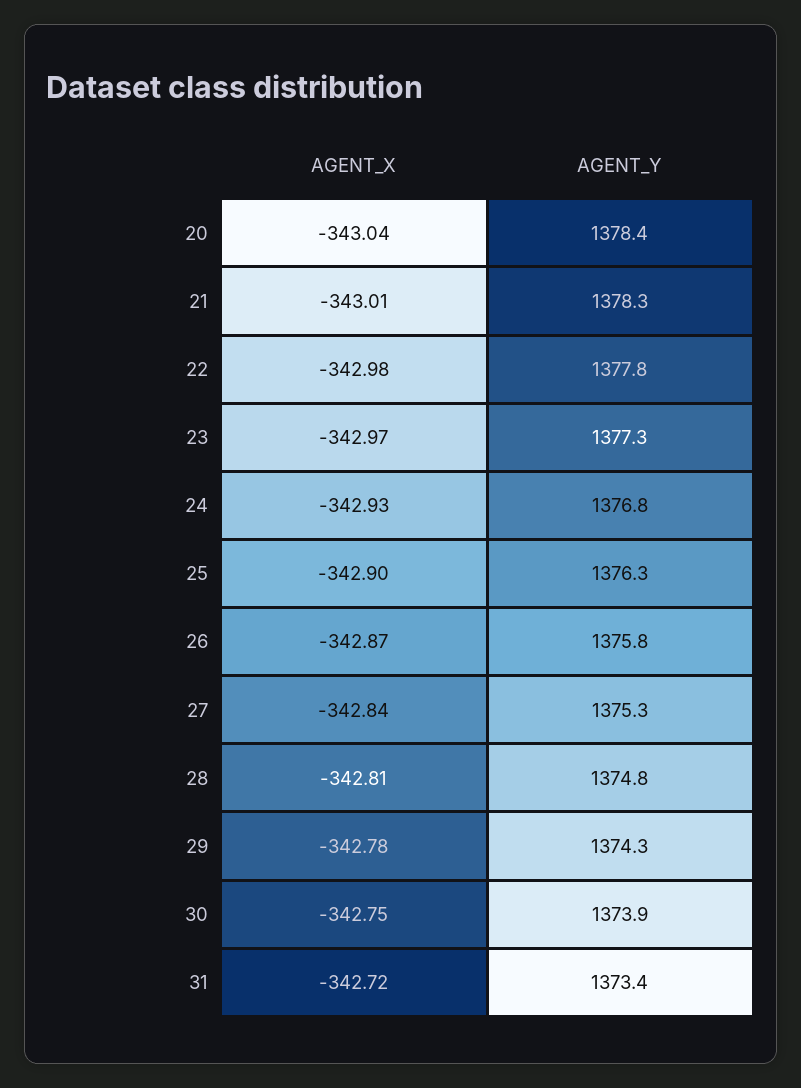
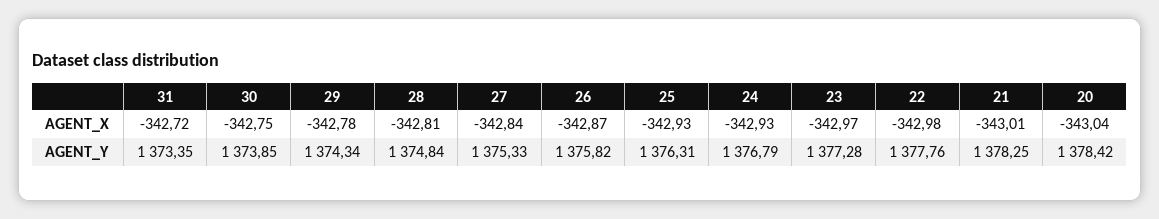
AGENT_X, 25: -342.9 -> -342.93

